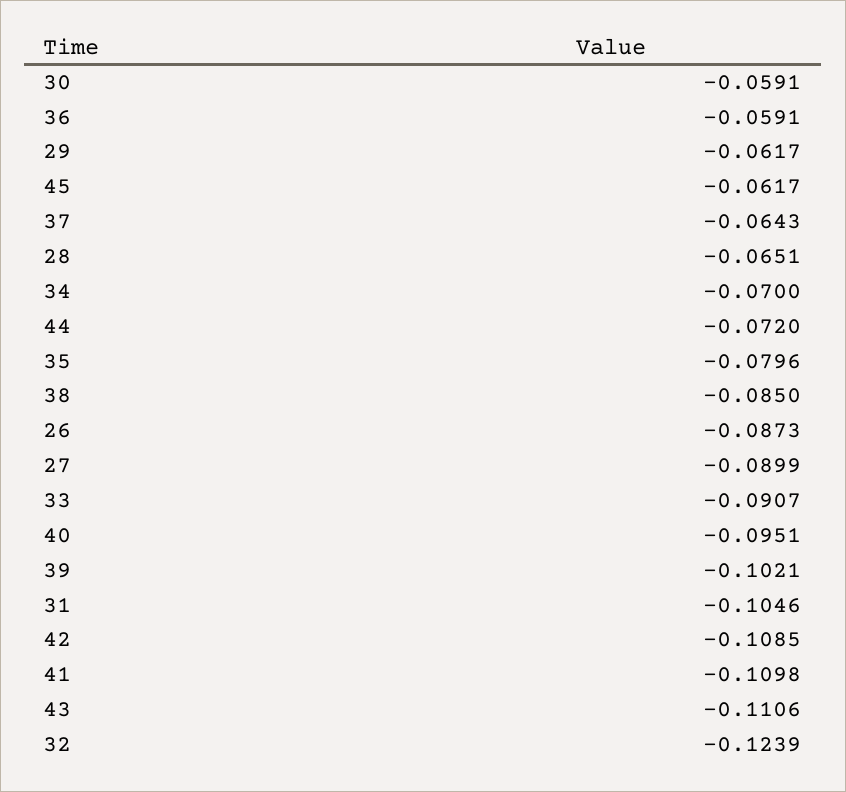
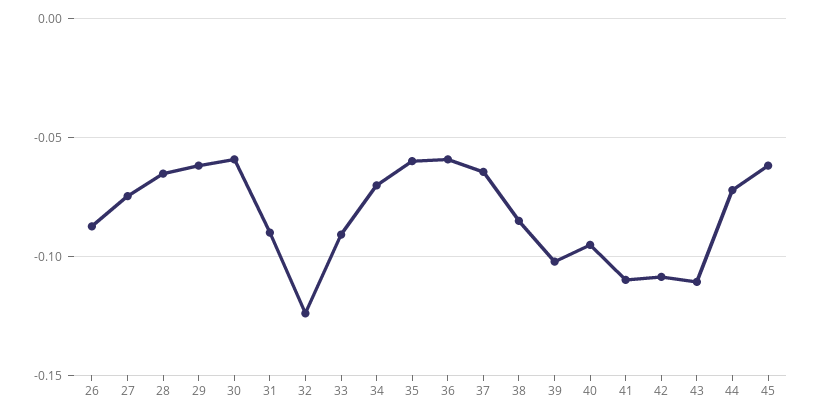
35: -0.0796 -> -0.06
27: -0.0899 -> -0.075
31: -0.1046 -> -0.09

